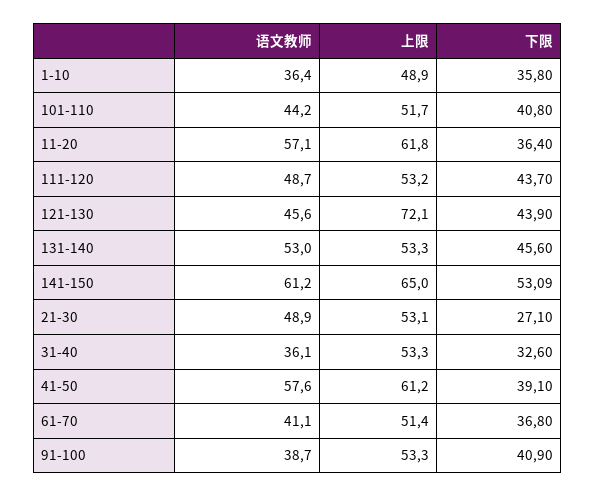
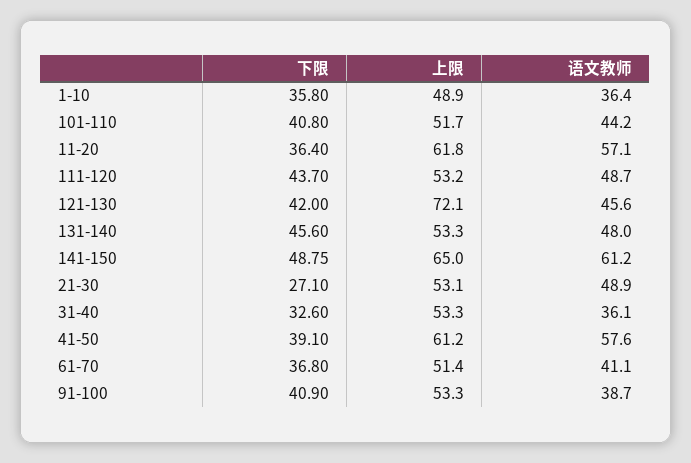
下限, 121-130: 43.9 -> 42
语文教师, 131-140: 53 -> 48
下限, 141-150: 53.09 -> 48.75

